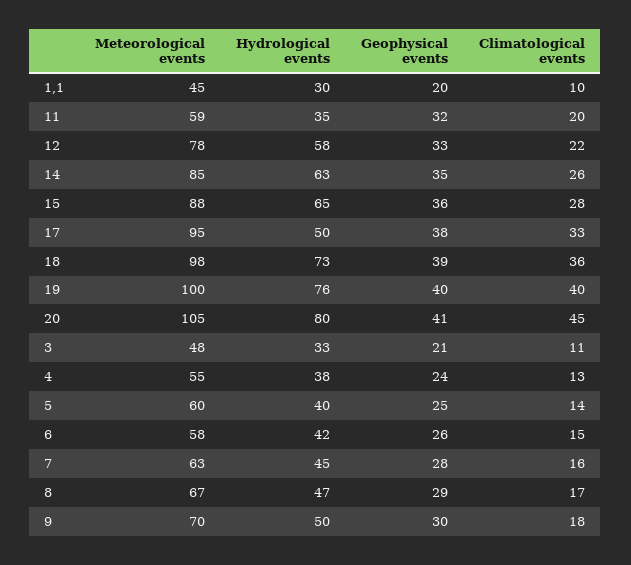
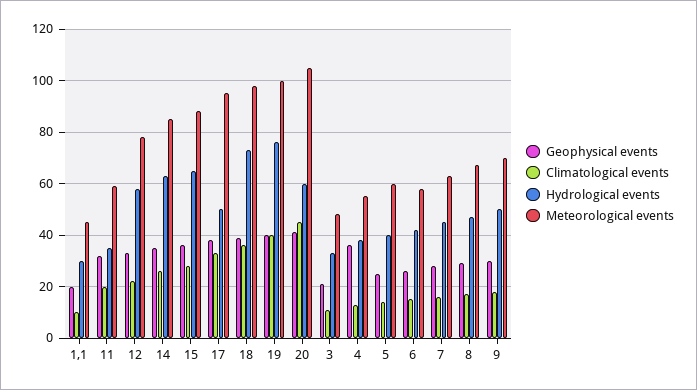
Hydrological events, 20: 80 -> 60
Geophysical events, 4: 24 -> 35

